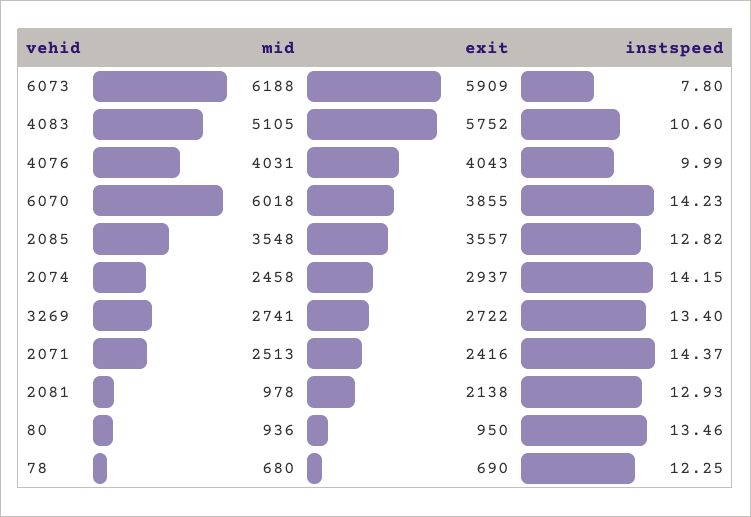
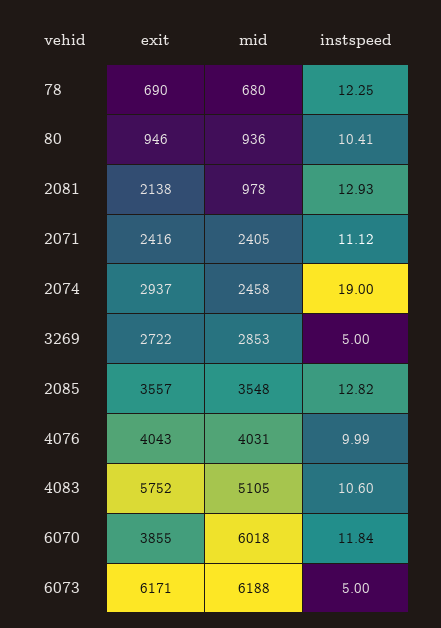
exit, 6073: 5909 -> 6171
instspeed, 6073: 7.8 -> 5
instspeed, 6070: 14.23 -> 11.84
instspeed, 2074: 14.15 -> 19
mid, 3269: 2741 -> 2853
instspeed, 3269: 13.4 -> 5
mid, 2071: 2513 -> 2405
instspeed, 2071: 14.37 -> 11.12
exit, 80: 950 -> 946
instspeed, 80: 13.46 -> 10.41

